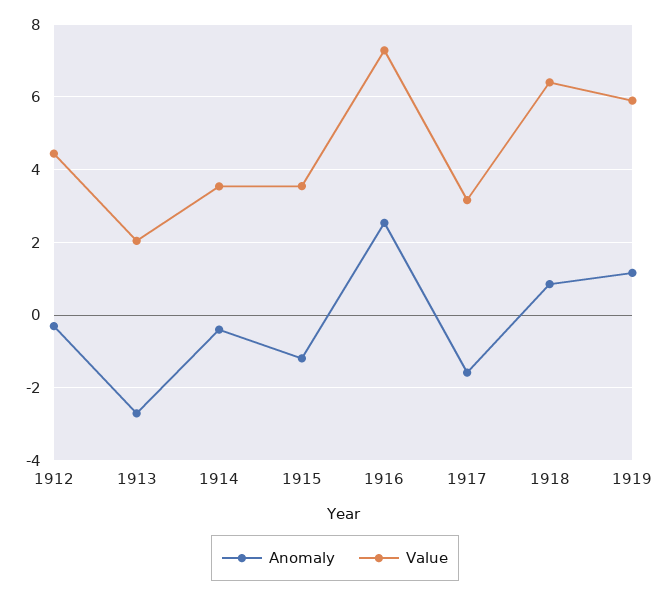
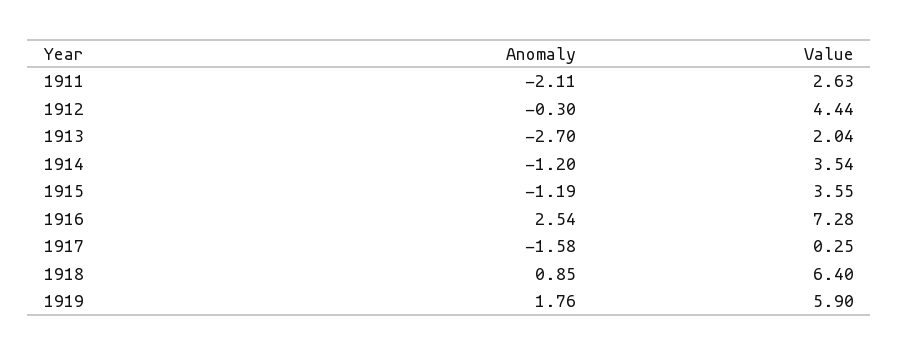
Anomaly, 1914: -0.4 -> -1.2
Value, 1917: 3.2 -> 0.25
Anomaly, 1919: 1.2 -> 1.76
Anomaly, 1911: none -> -2.11
Value, 1911: none -> 2.63

